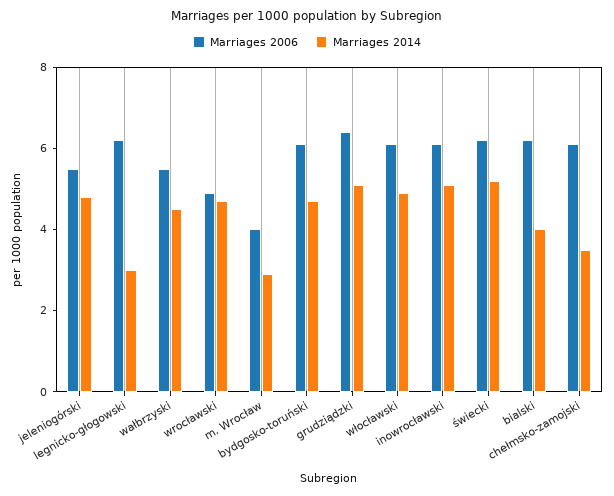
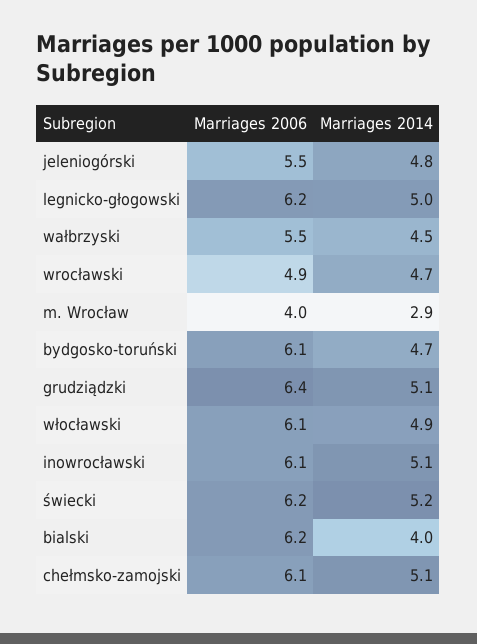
Marriages 2014, legnicko-głogowski: 3 -> 5
Marriages 2014, chełmsko-zamojski: 3.5 -> 5.1

